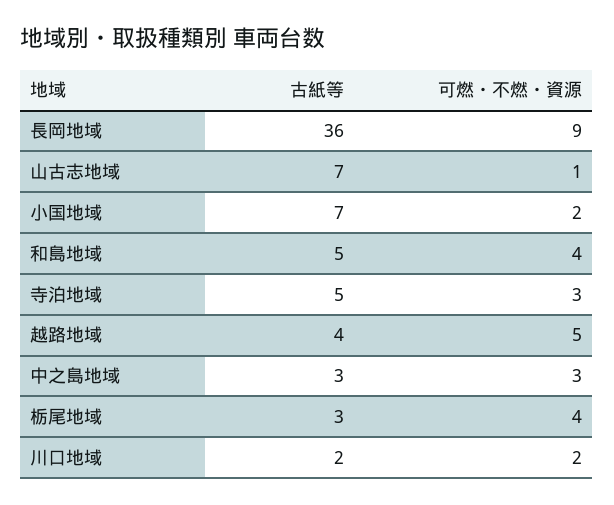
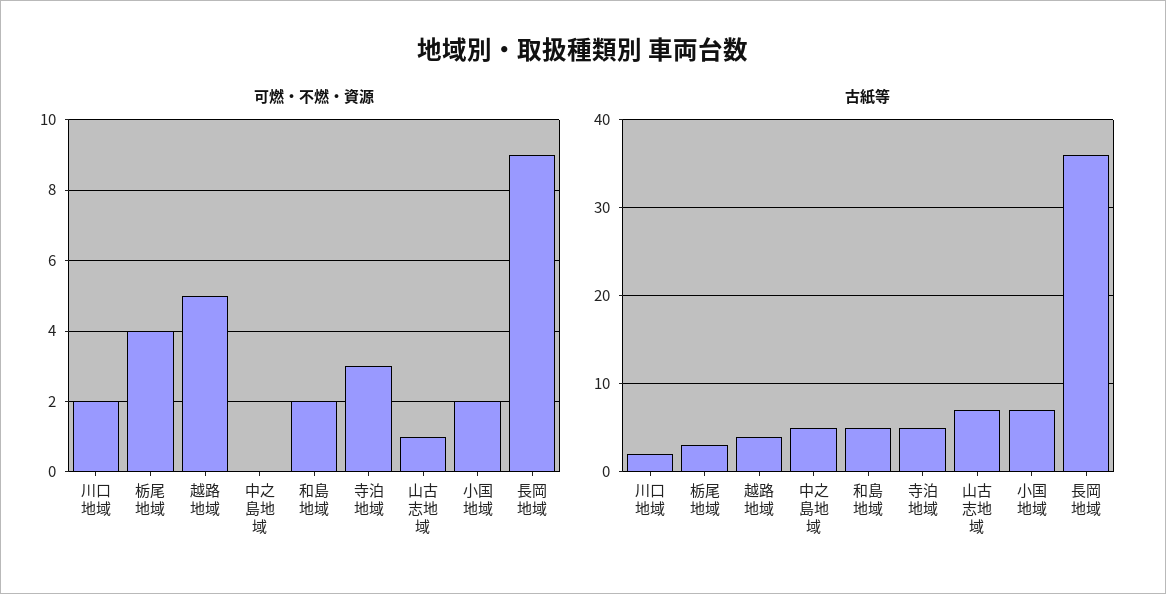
可燃・不燃・資源, 和島地域: 4 -> 2
古紙等, 中之島地域: 3 -> 5
可燃・不燃・資源, 中之島地域: 3 -> 0

